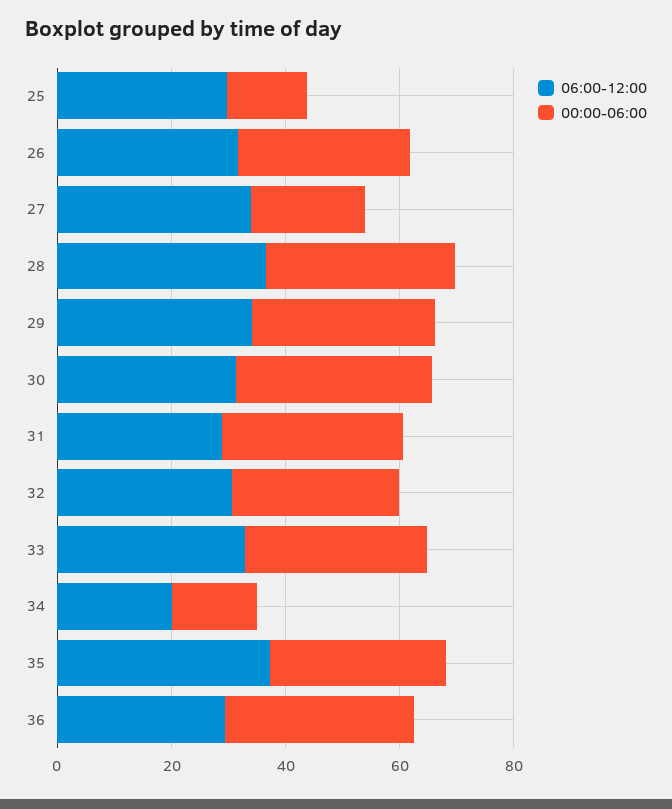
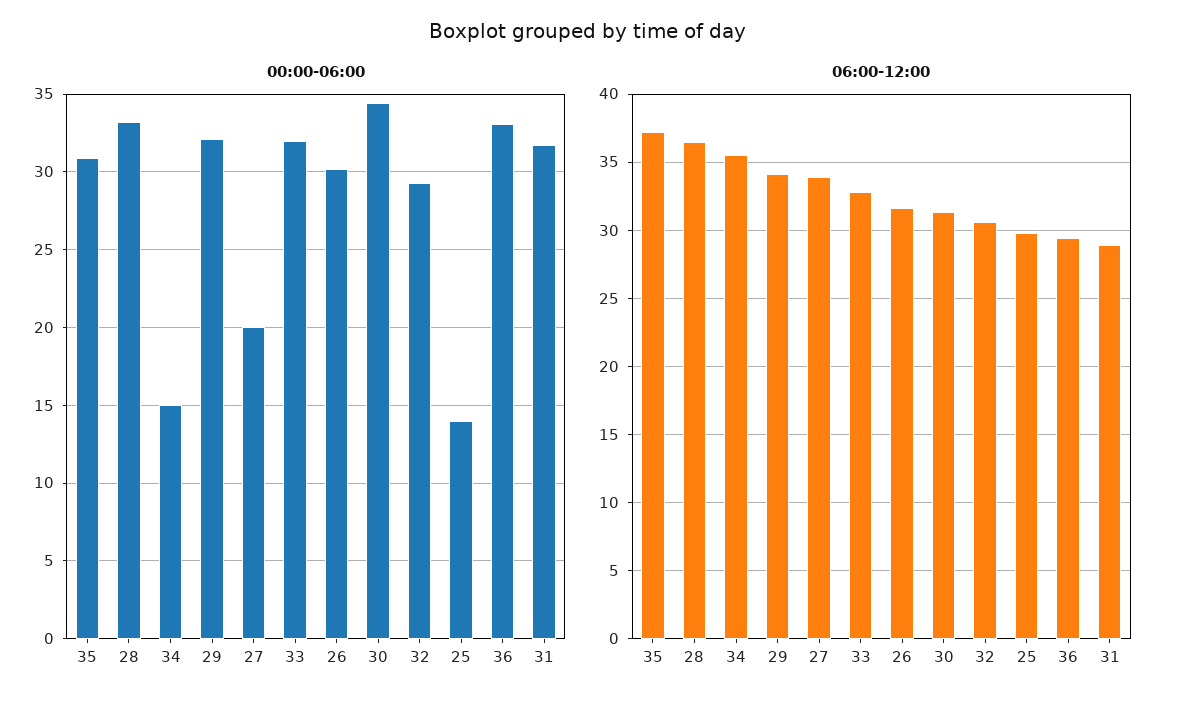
06:00-12:00, 34: 20 -> 35.5

